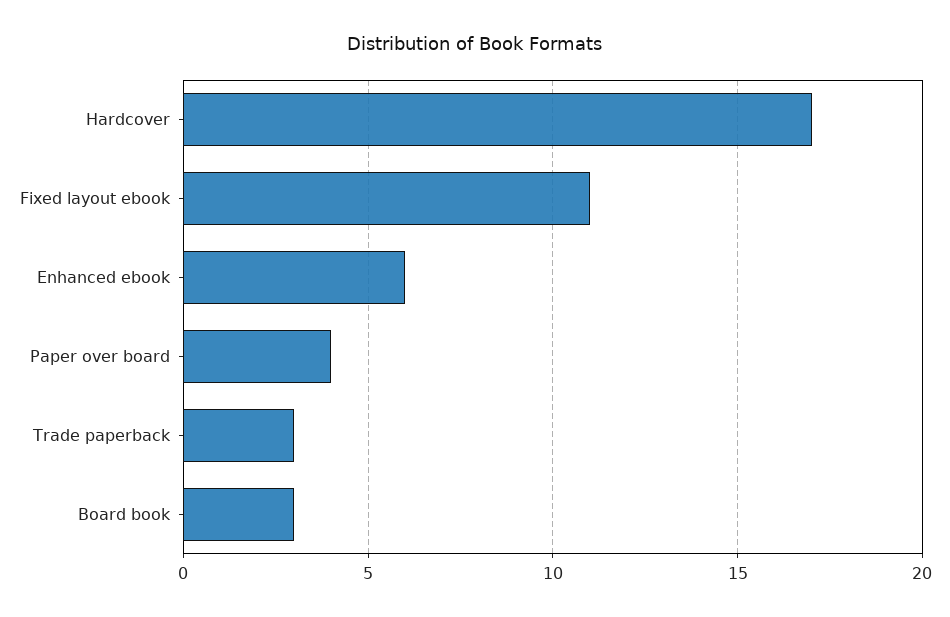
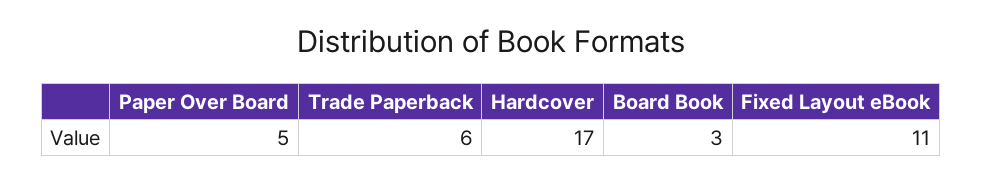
Enhanced ebook: 6 -> none
Paper over board: 4 -> 5
Trade paperback: 3 -> 6

